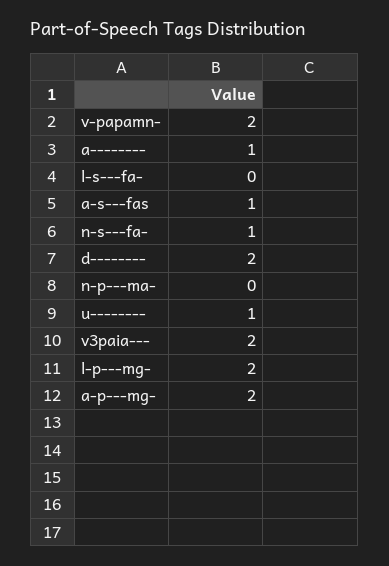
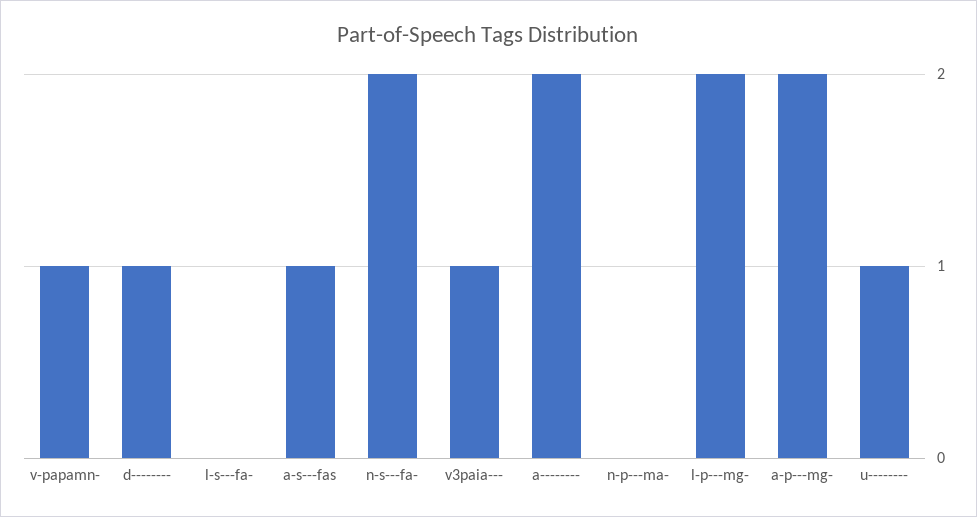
v-papamn-: 2 -> 1
a--------: 1 -> 2
n-s---fa-: 1 -> 2
d--------: 2 -> 1
v3paia---: 2 -> 1

